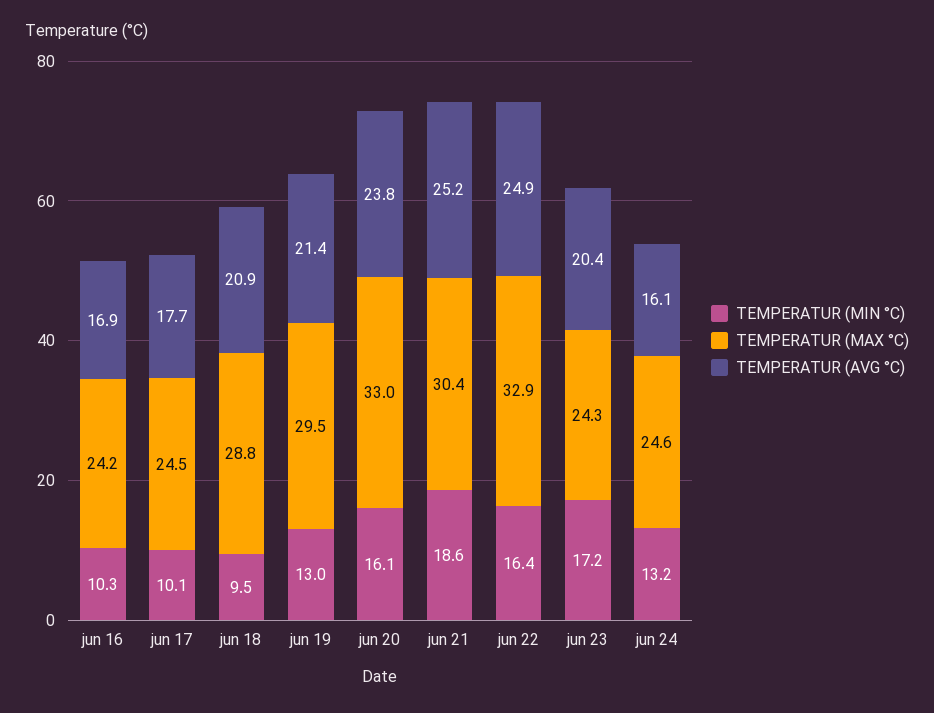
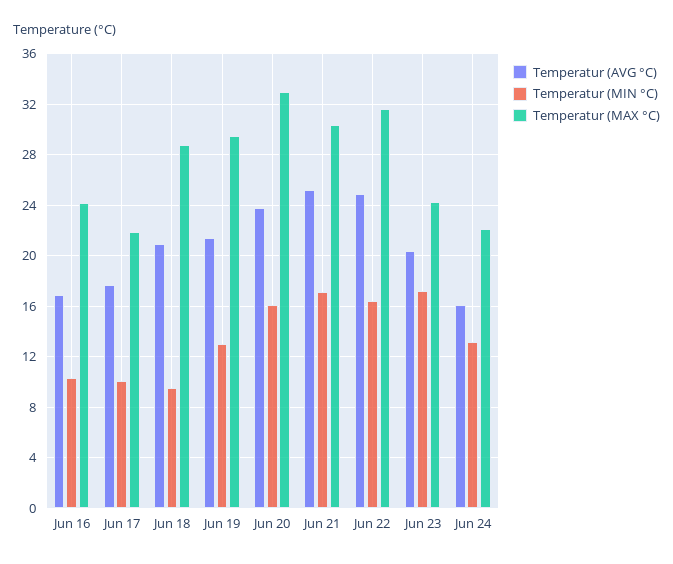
TEMPERATUR (MAX °C), jun 17: 24.5 -> 22
TEMPERATUR (MIN °C), jun 21: 18.6 -> 17
TEMPERATUR (MAX °C), jun 22: 32.9 -> 31.5
TEMPERATUR (MAX °C), jun 24: 24.6 -> 22

